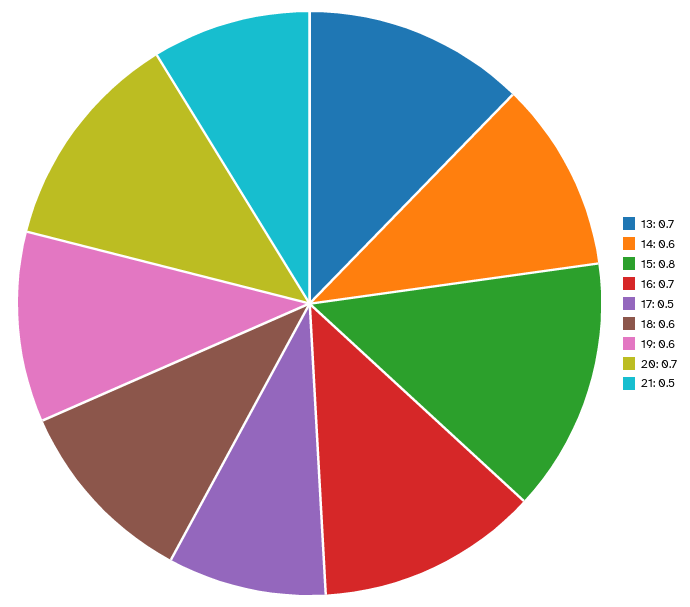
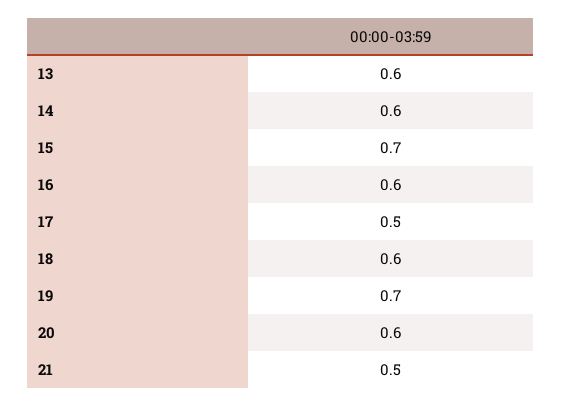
13: 0.7 -> 0.6
15: 0.8 -> 0.7
16: 0.7 -> 0.6
19: 0.6 -> 0.7
20: 0.7 -> 0.6

